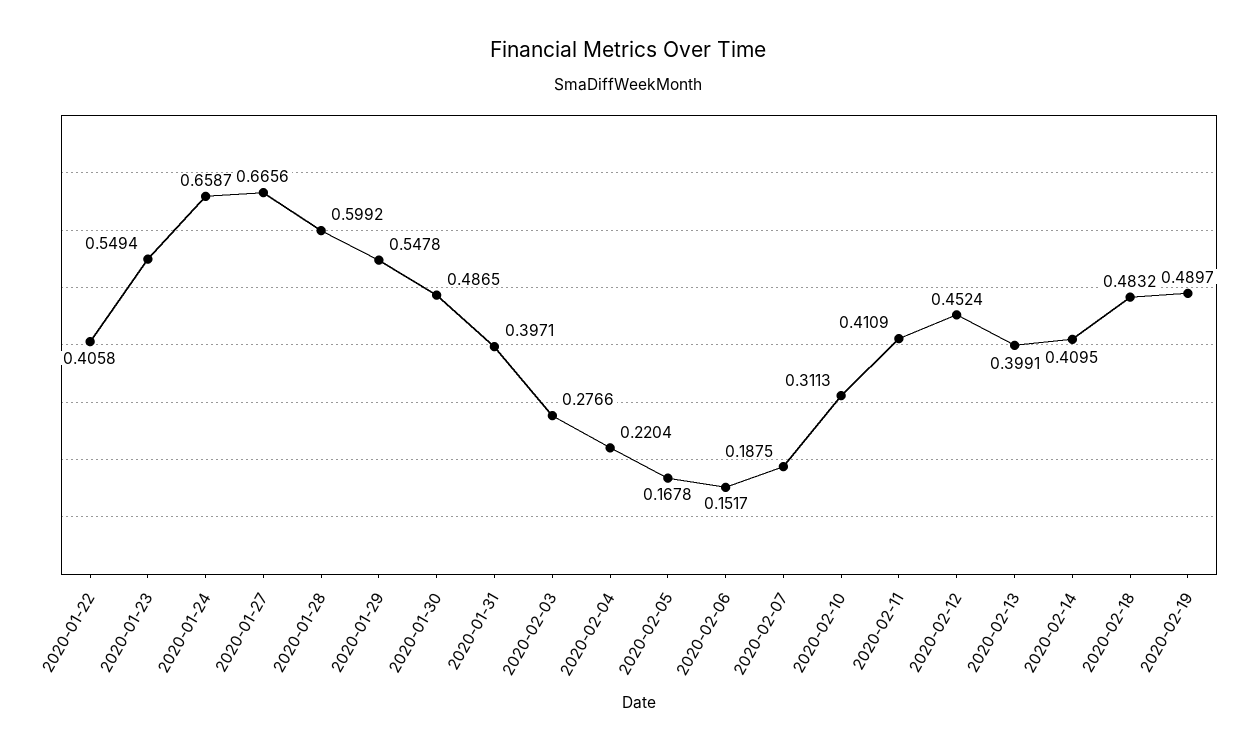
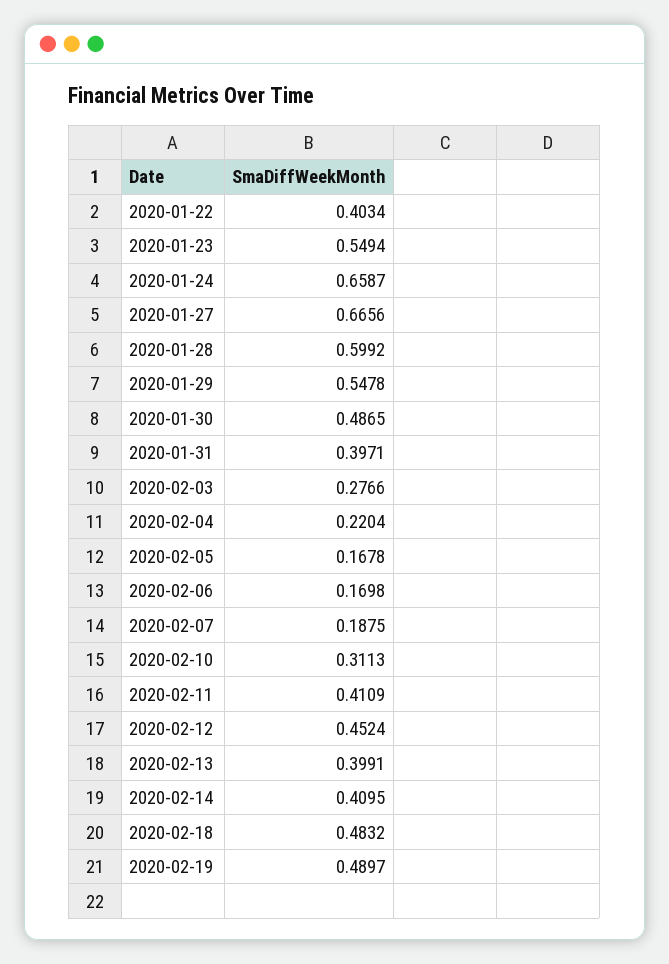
2020-01-22: 0.4058 -> 0.4034
2020-02-06: 0.1517 -> 0.1698

